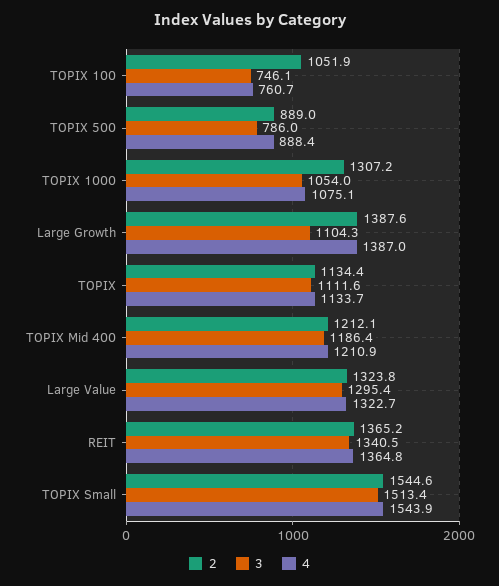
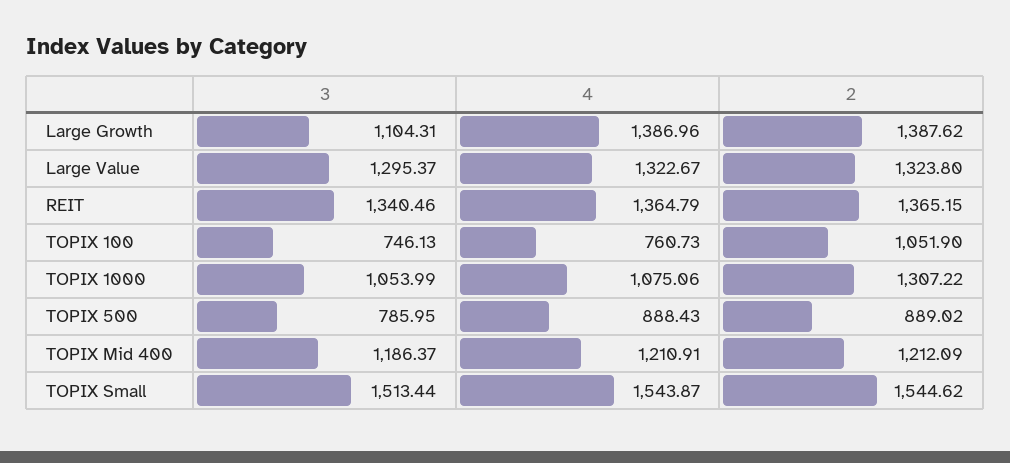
2, TOPIX: 1134.4 -> none
3, TOPIX: 1111.6 -> none
4, TOPIX: 1133.7 -> none

